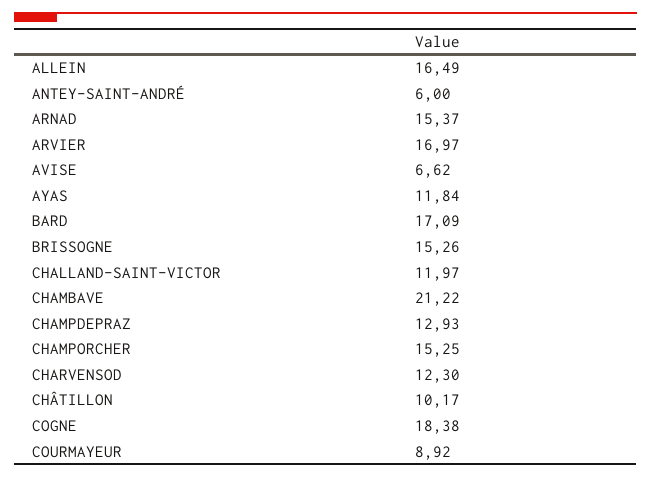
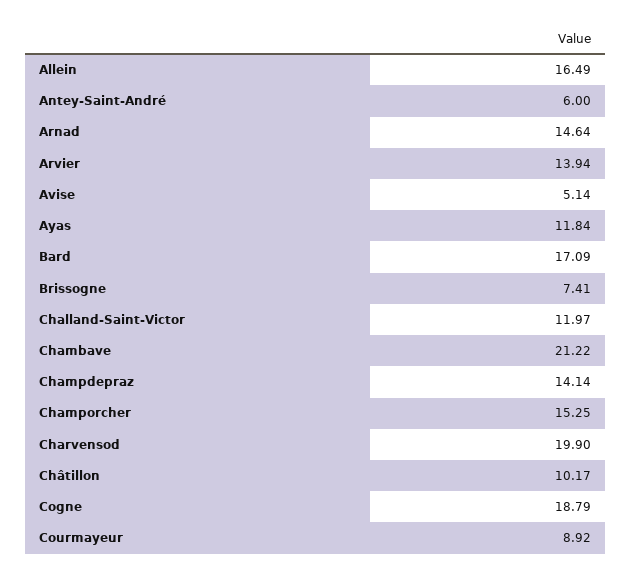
ARNAD: 15.37 -> 14.64
ARVIER: 16.97 -> 13.94
AVISE: 6.62 -> 5.14
BRISSOGNE: 15.26 -> 7.41
CHAMPDEPRAZ: 12.93 -> 14.14
CHARVENSOD: 12.3 -> 19.9
COGNE: 18.38 -> 18.79

